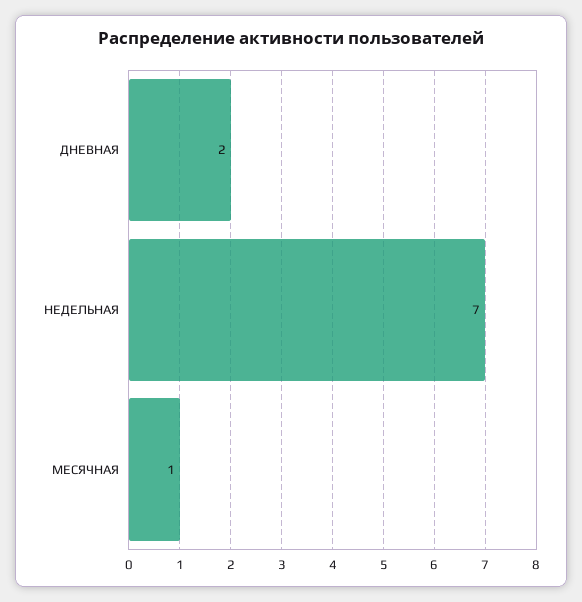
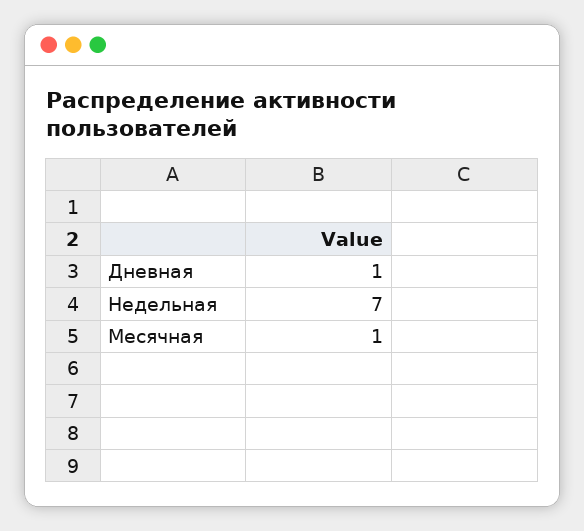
ДНЕВНАЯ: 2 -> 1

